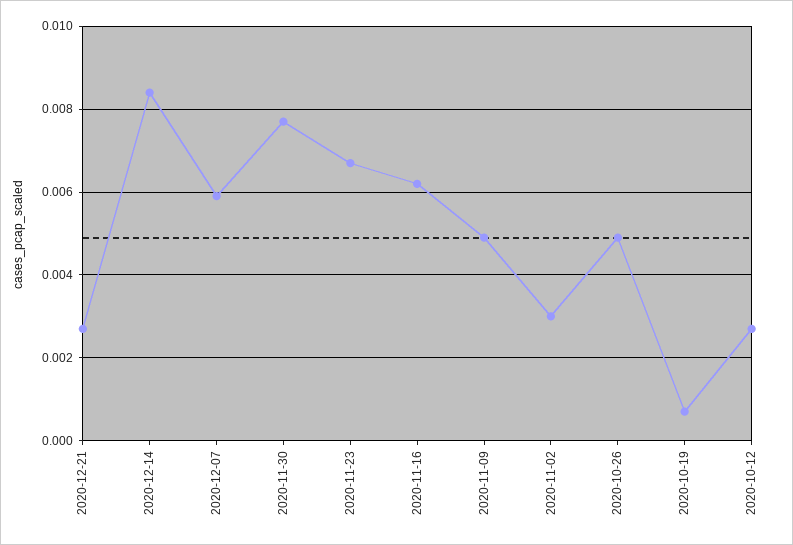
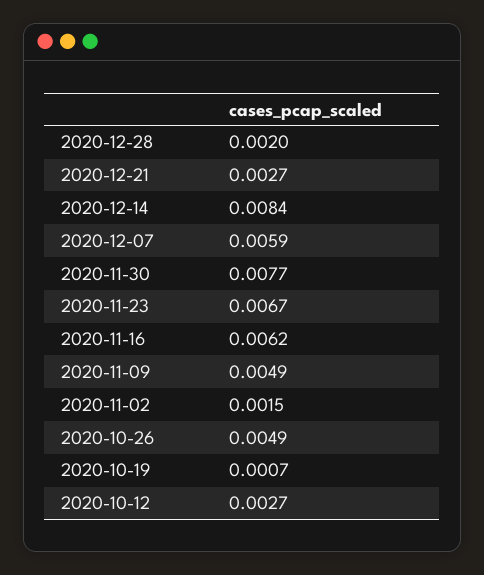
2020-11-02: 0.003 -> 0.0015
2020-12-28: none -> 0.002

